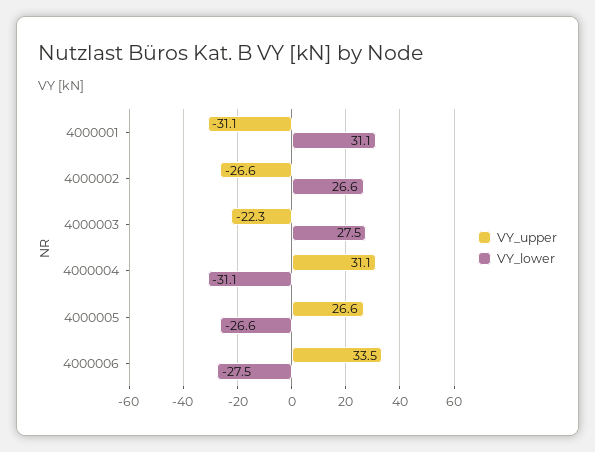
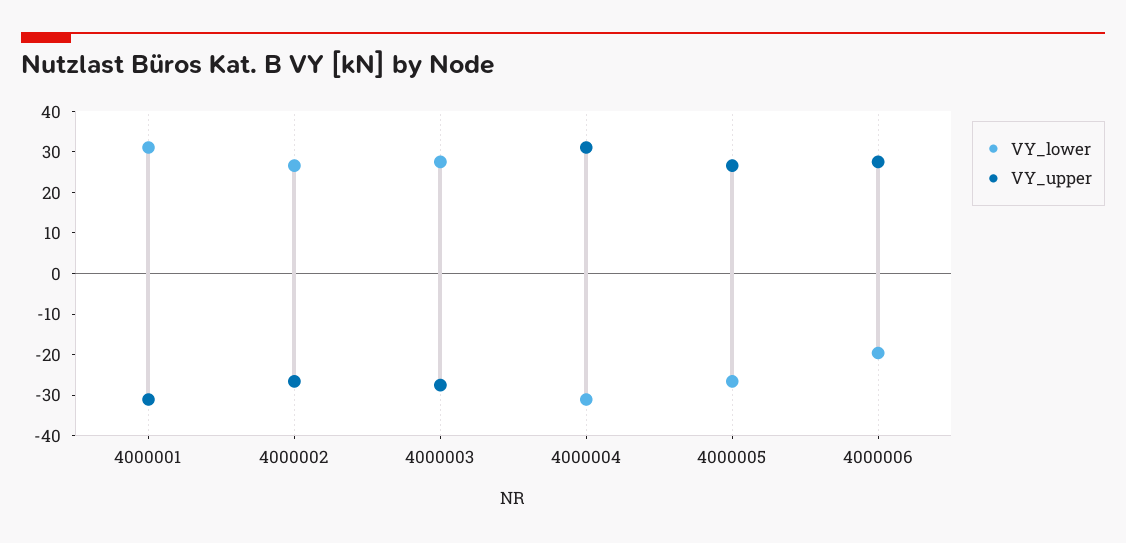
VY_upper, 4000003: -22.3 -> -28
VY_upper, 4000006: 33.5 -> 28
VY_lower, 4000006: -27.5 -> -20

